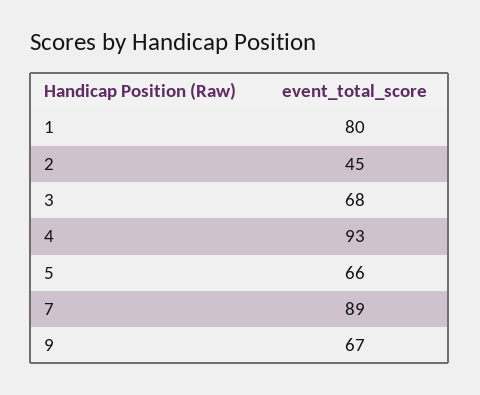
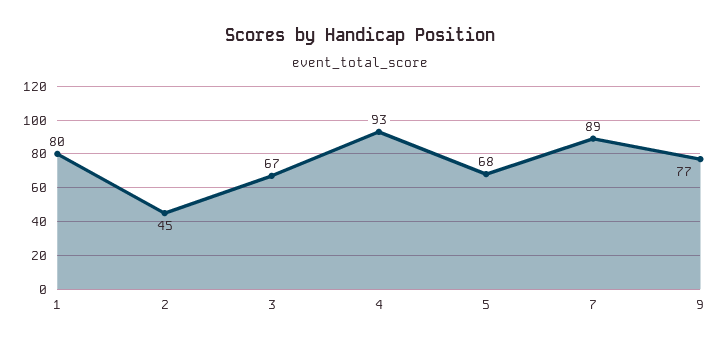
3: 68 -> 67
5: 66 -> 68
9: 67 -> 77

